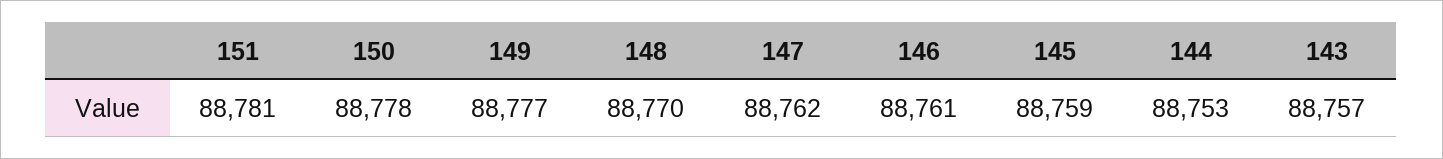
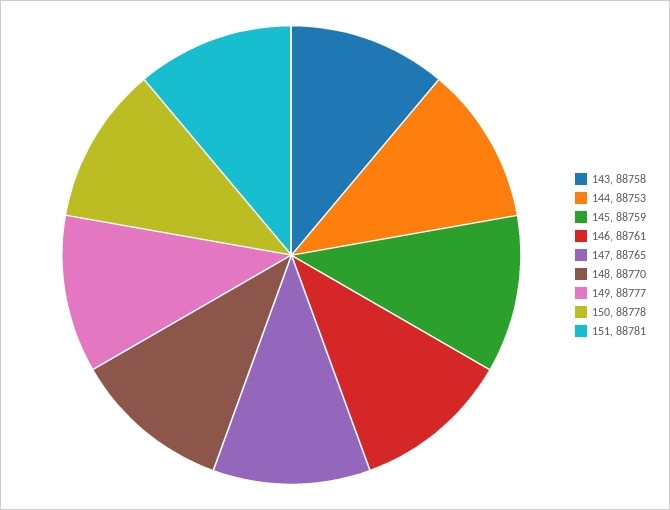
147: 88762 -> 88765
143: 88757 -> 88758

